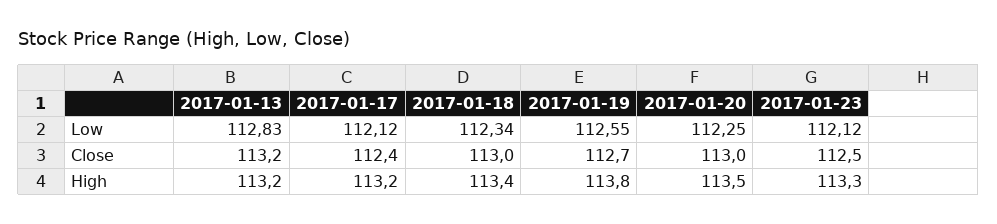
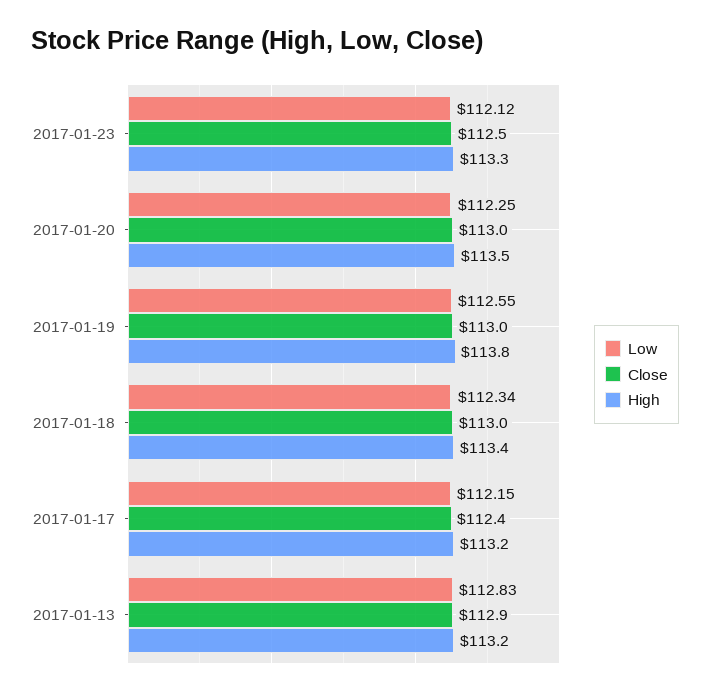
Low, 2017-01-17: 112.12 -> 112.15
Close, 2017-01-13: 113.2 -> 112.9
Close, 2017-01-19: 112.7 -> 113

